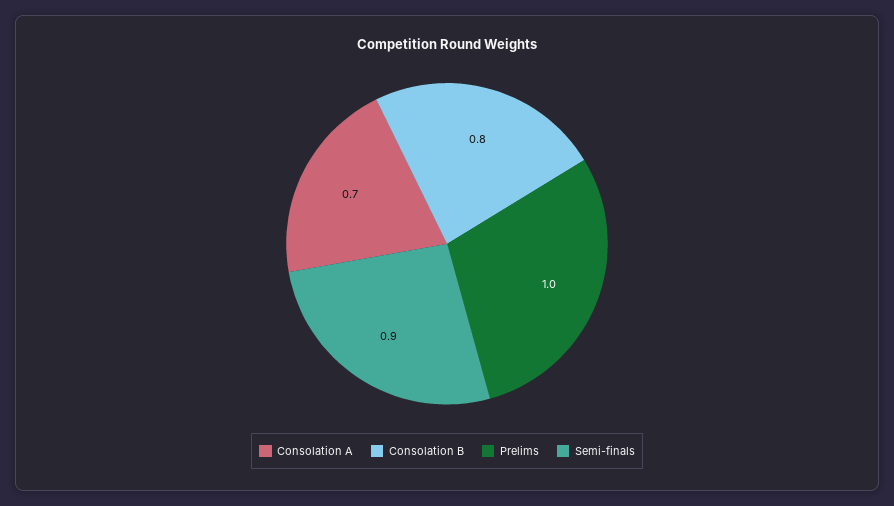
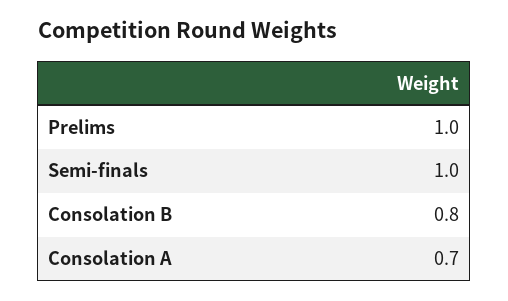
Semi-finals: 0.9 -> 1

